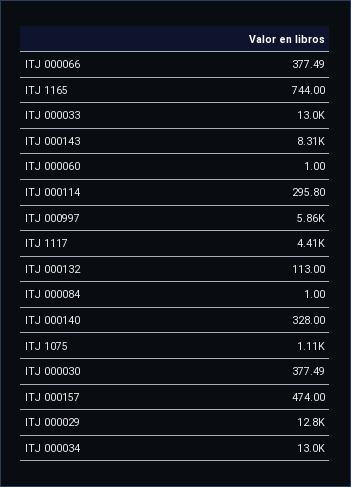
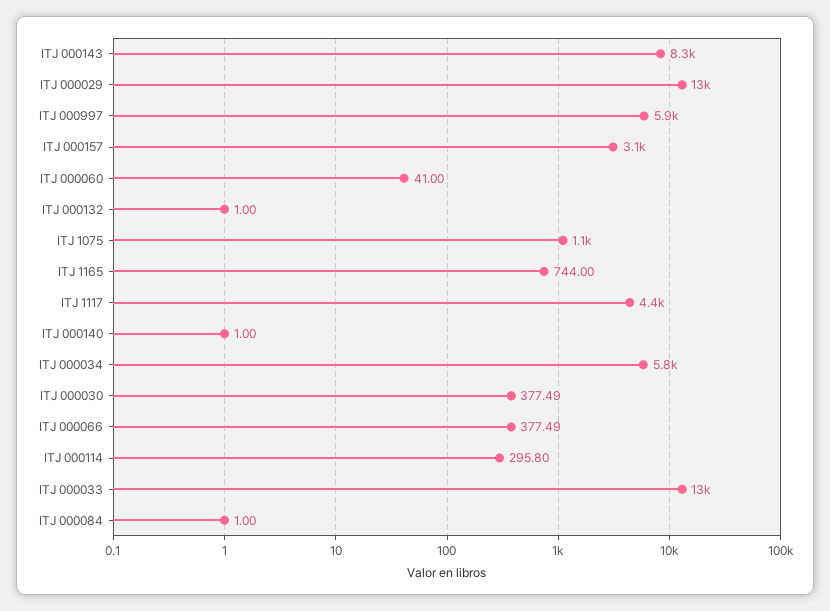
ITJ 000060: 1 -> 41
ITJ 000132: 113 -> 1
ITJ 000140: 328 -> 1
ITJ 000157: 474 -> 3100
ITJ 000034: 13000 -> 5800

